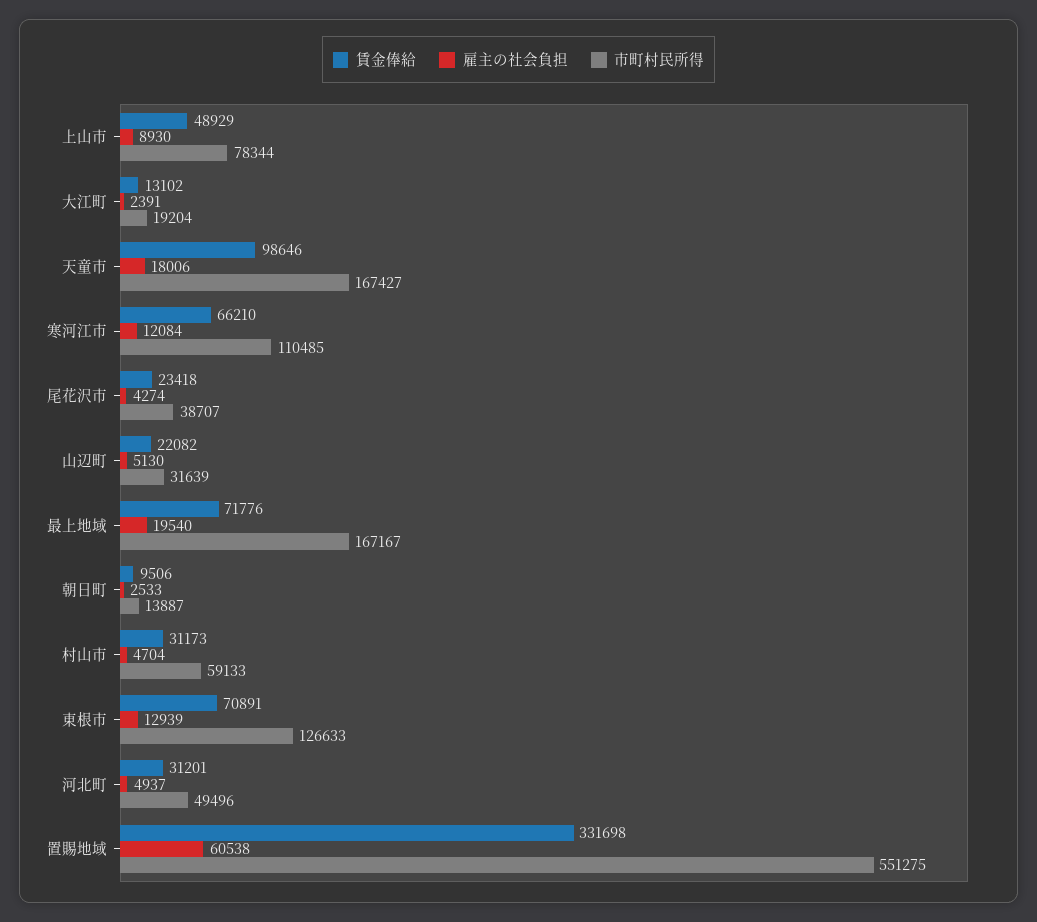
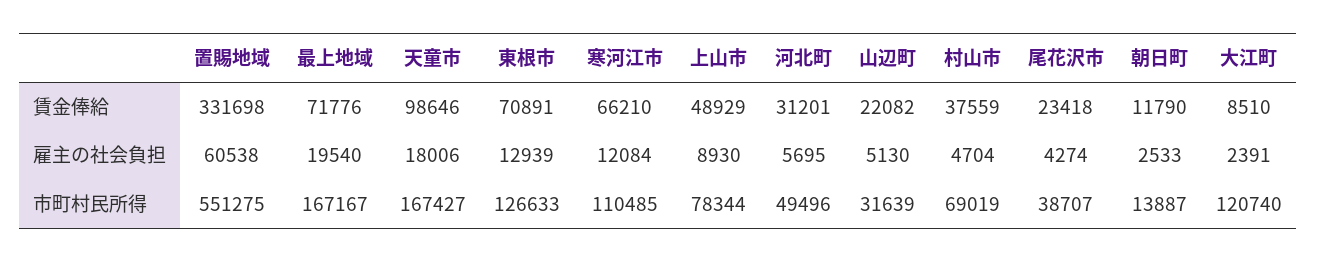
賃金俸給, 大江町: 13102 -> 8510
市町村民所得, 大江町: 19204 -> 120740
賃金俸給, 朝日町: 9506 -> 11790
賃金俸給, 村山市: 31173 -> 37559
市町村民所得, 村山市: 59133 -> 69019
雇主の社会負担, 河北町: 4937 -> 5695

